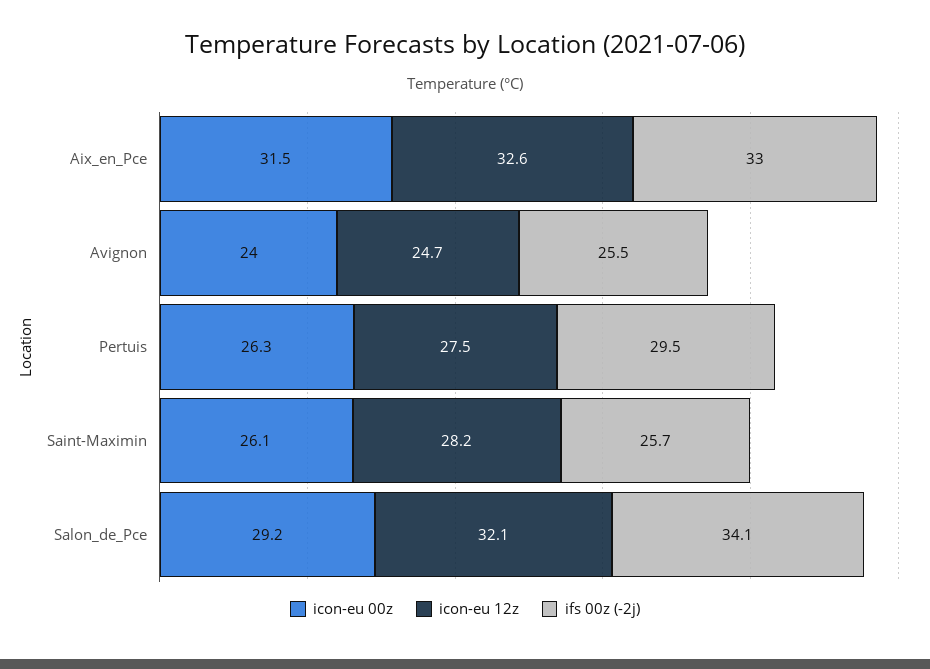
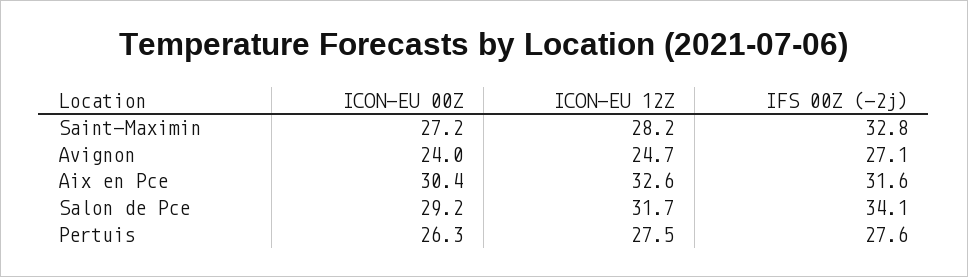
icon-eu 00z, Aix_en_Pce: 31.5 -> 30.4
ifs 00z (-2j), Aix_en_Pce: 33 -> 31.6
ifs 00z (-2j), Avignon: 25.5 -> 27.1
ifs 00z (-2j), Pertuis: 29.5 -> 27.6
icon-eu 00z, Saint-Maximin: 26.1 -> 27.2
ifs 00z (-2j), Saint-Maximin: 25.7 -> 32.8
icon-eu 12z, Salon_de_Pce: 32.1 -> 31.7

